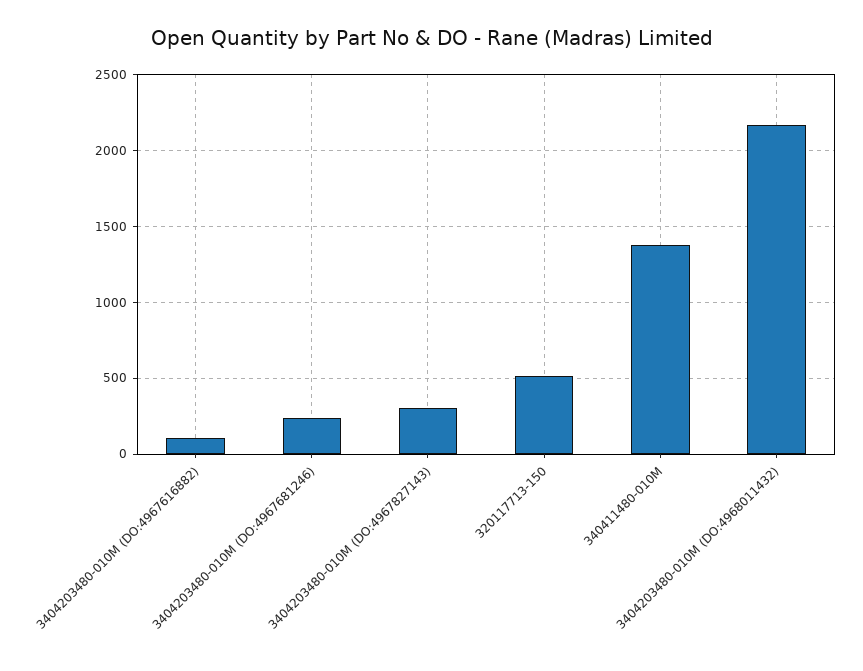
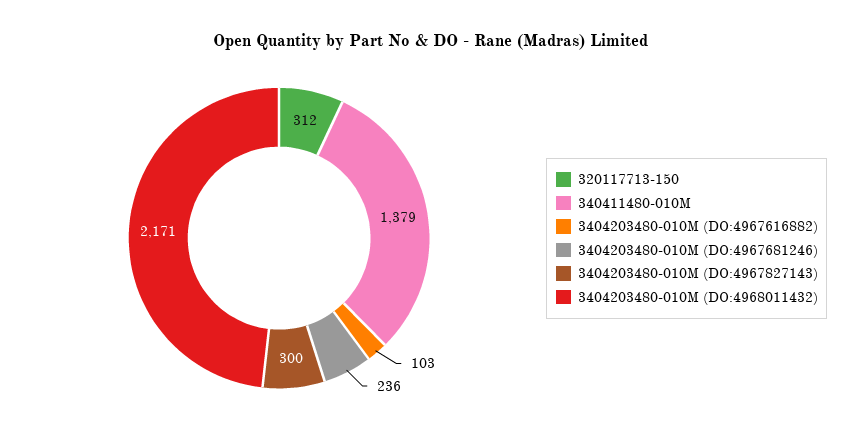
320117713-150: 500 -> 312

